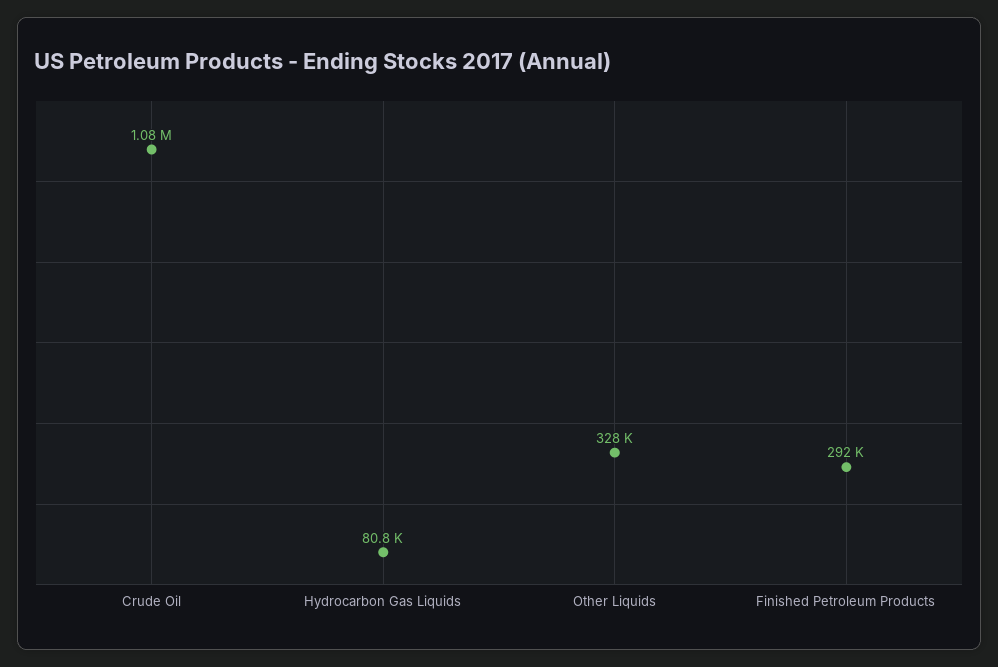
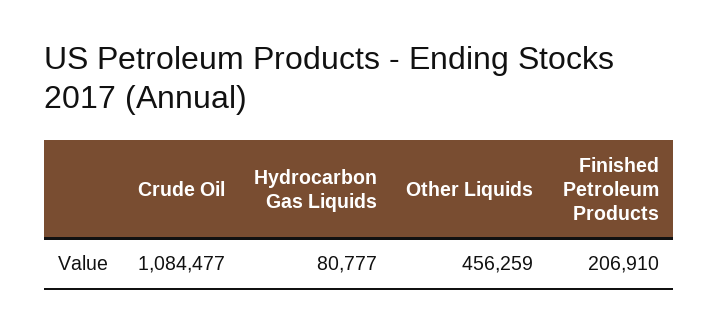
Other Liquids: 328000 -> 456259
Finished Petroleum Products: 292000 -> 206910

